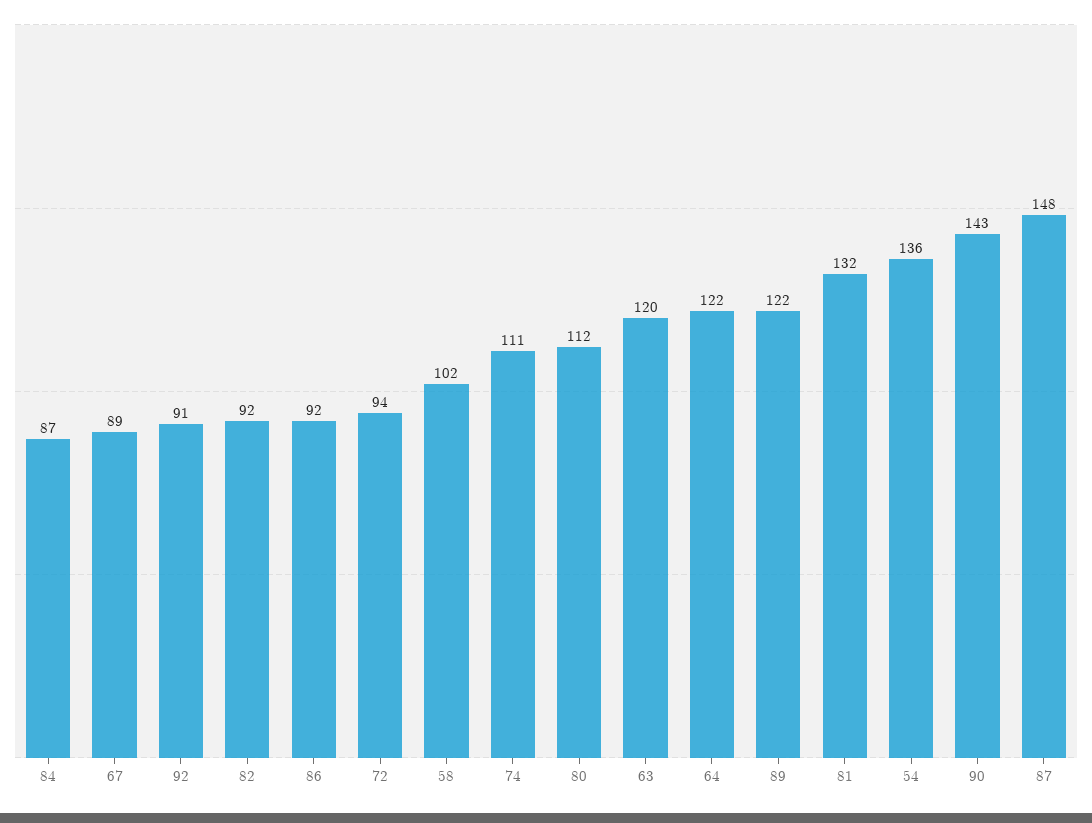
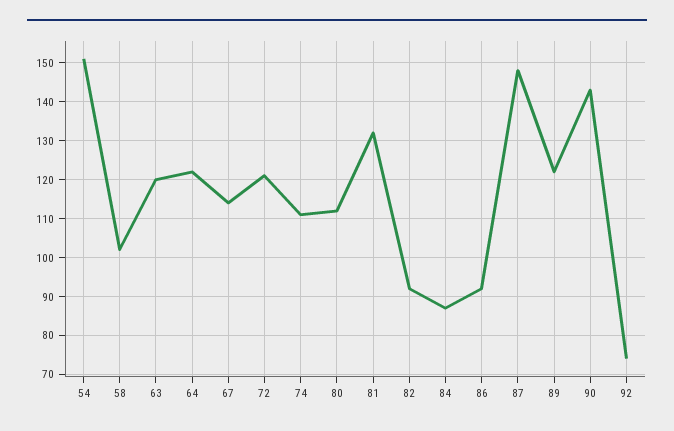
67: 89 -> 115
92: 91 -> 75
72: 94 -> 120
54: 136 -> 150

